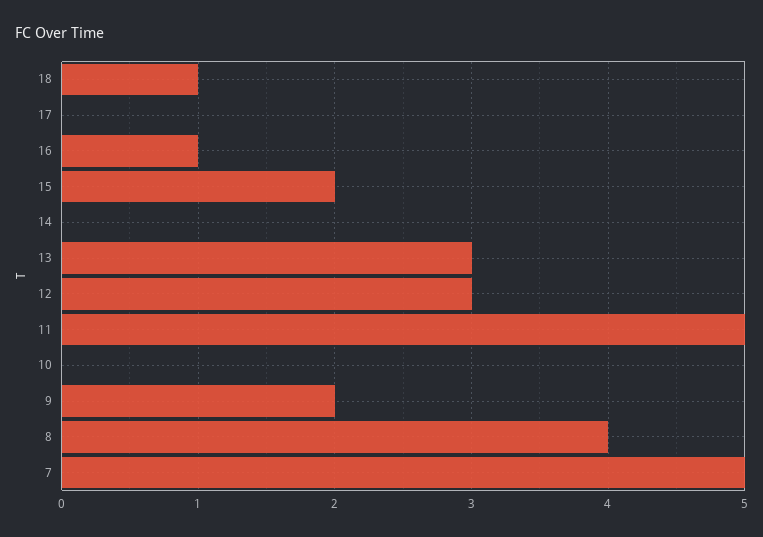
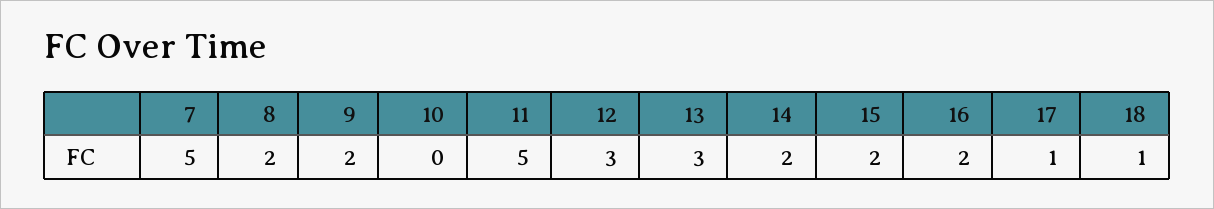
17: 0 -> 1
16: 1 -> 2
14: 0 -> 2
8: 4 -> 2

